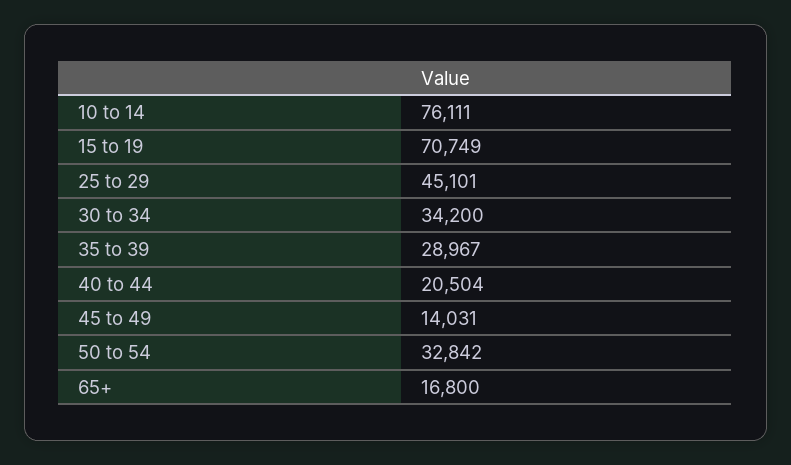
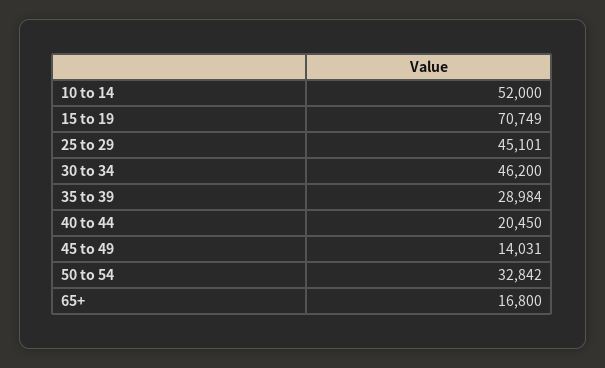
10 to 14: 76111 -> 52000
30 to 34: 34200 -> 46200
35 to 39: 28967 -> 28984
40 to 44: 20504 -> 20450

